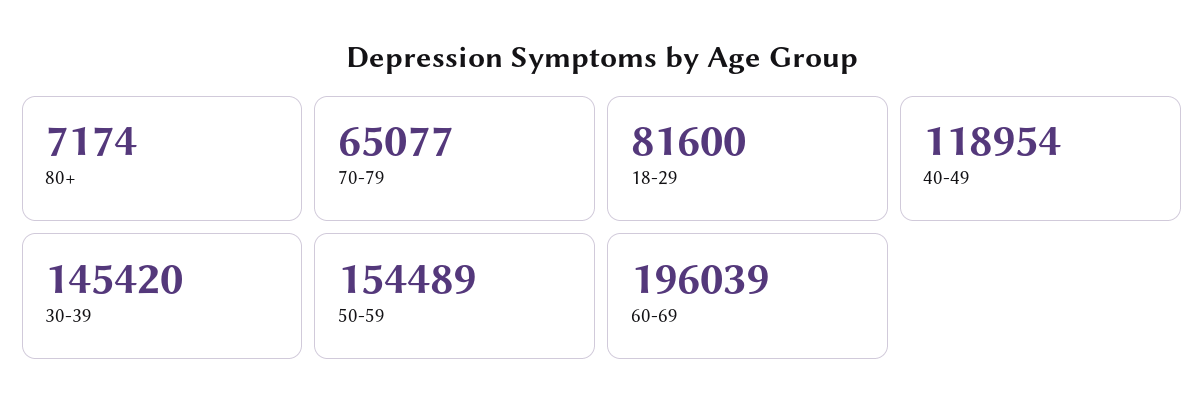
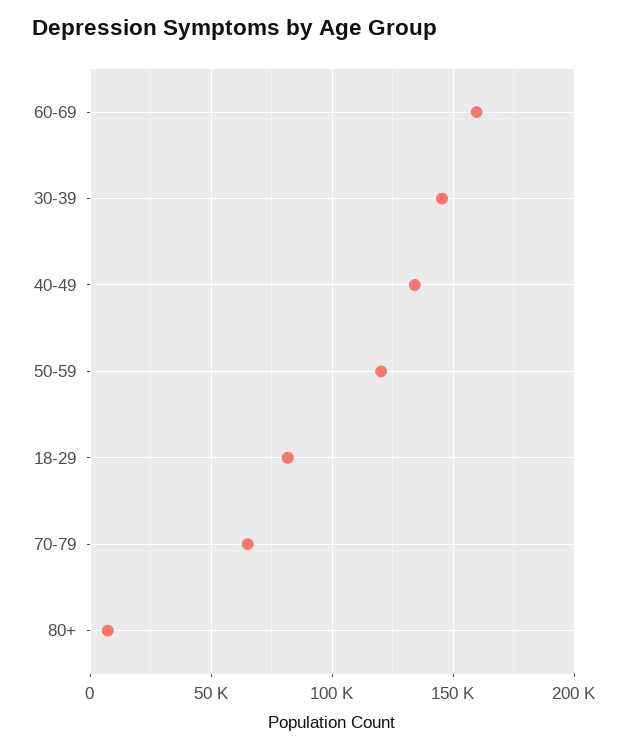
40-49: 118954 -> 135000
50-59: 154489 -> 120000
60-69: 196039 -> 160000

